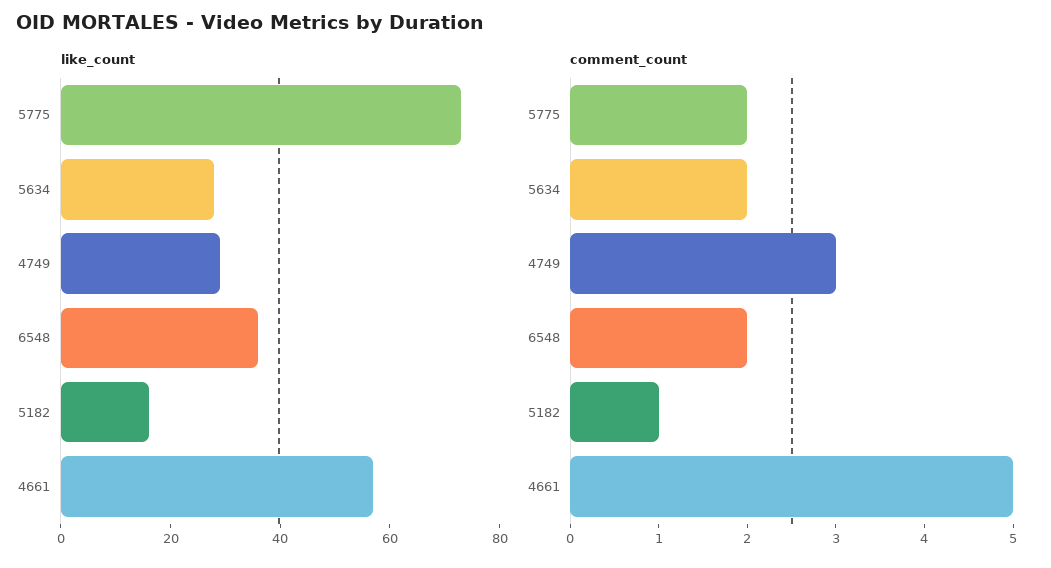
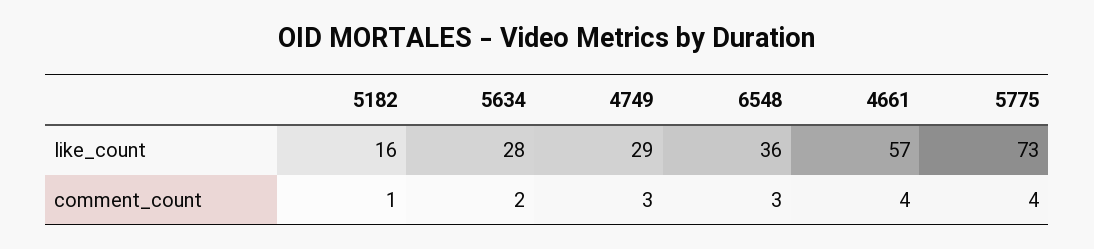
comment_count, 5775: 2 -> 4
comment_count, 6548: 2 -> 3
comment_count, 4661: 5 -> 4

